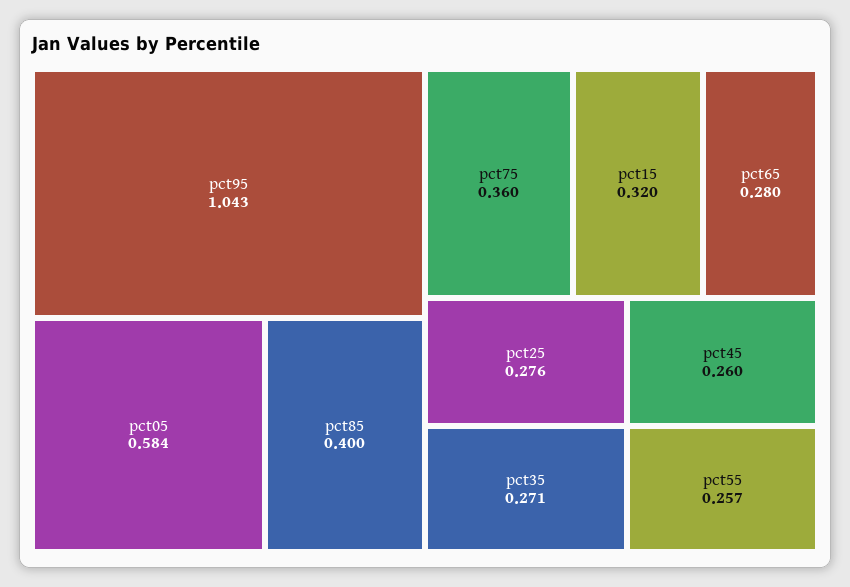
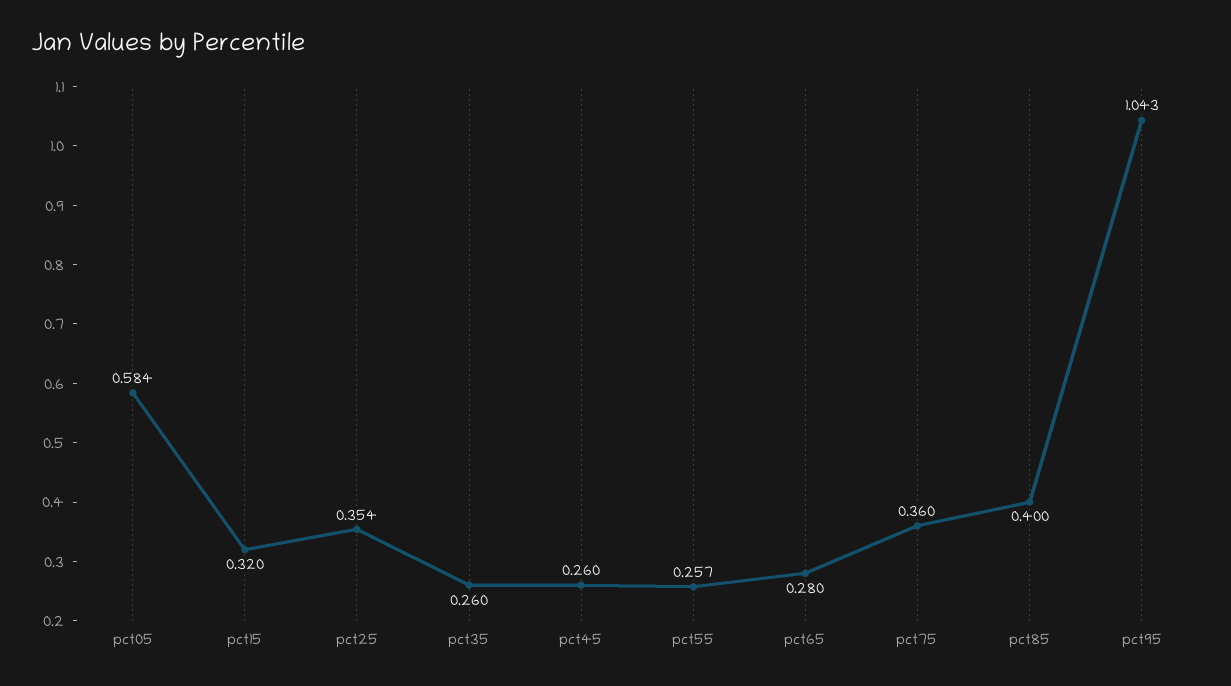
pct25: 0.276 -> 0.354
pct35: 0.271 -> 0.26

